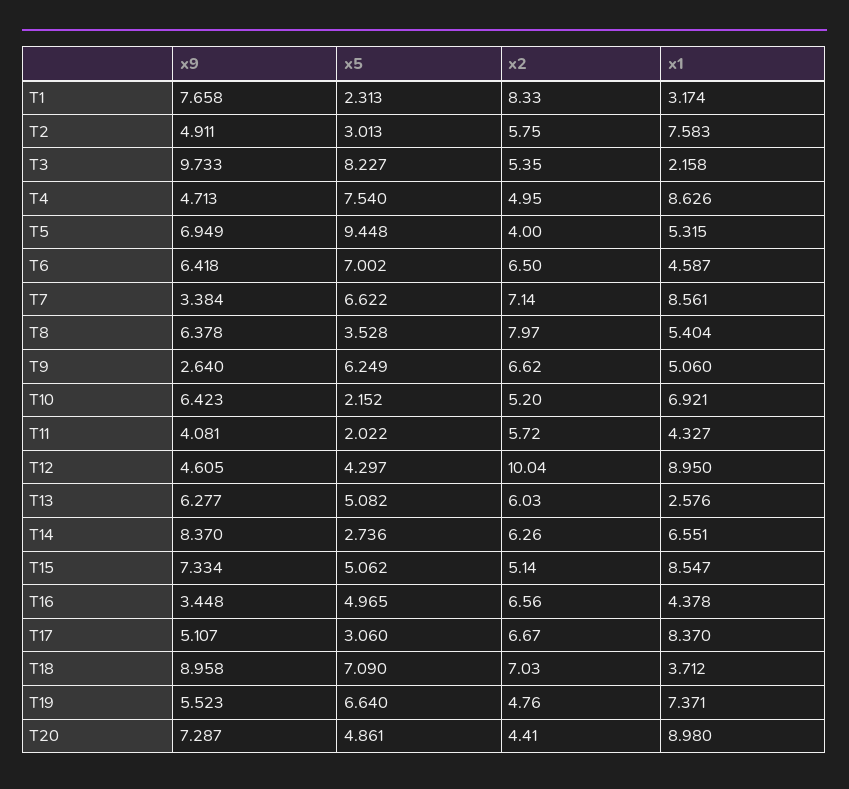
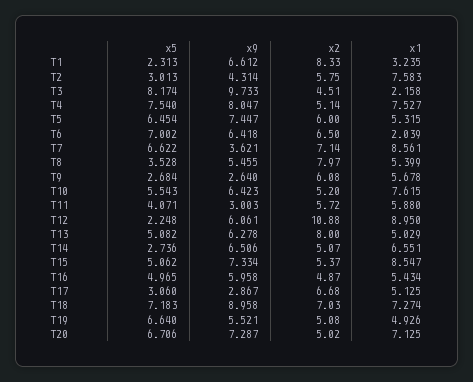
x9, T1: 7.658 -> 6.612
x1, T1: 3.174 -> 3.235
x9, T2: 4.911 -> 4.314
x5, T3: 8.227 -> 8.174
x2, T3: 5.35 -> 4.51
x9, T4: 4.713 -> 8.047
x2, T4: 4.95 -> 5.14
x1, T4: 8.626 -> 7.527
x9, T5: 6.949 -> 7.447
x5, T5: 9.448 -> 6.454
x2, T5: 4 -> 6
x1, T6: 4.587 -> 2.039
x9, T7: 3.384 -> 3.621
x9, T8: 6.378 -> 5.455
x1, T8: 5.404 -> 5.399
x5, T9: 6.249 -> 2.684
x2, T9: 6.62 -> 6.08
x1, T9: 5.06 -> 5.678
x5, T10: 2.152 -> 5.543
x1, T10: 6.921 -> 7.615
x9, T11: 4.081 -> 3.003
x5, T11: 2.022 -> 4.071
x1, T11: 4.327 -> 5.88
x9, T12: 4.605 -> 6.061
x5, T12: 4.297 -> 2.248
x2, T12: 10.04 -> 10.88
x9, T13: 6.277 -> 6.278
x2, T13: 6.03 -> 8
x1, T13: 2.576 -> 5.029
x9, T14: 8.37 -> 6.506
x2, T14: 6.26 -> 5.07
x2, T15: 5.14 -> 5.37
x9, T16: 3.448 -> 5.958
x2, T16: 6.56 -> 4.87
x1, T16: 4.378 -> 5.434
x9, T17: 5.107 -> 2.867
x2, T17: 6.67 -> 6.68
x1, T17: 8.37 -> 5.125
x5, T18: 7.09 -> 7.183
x1, T18: 3.712 -> 7.274
x9, T19: 5.523 -> 5.521
x2, T19: 4.76 -> 5.08
x1, T19: 7.371 -> 4.926
x5, T20: 4.861 -> 6.706
x2, T20: 4.41 -> 5.02
x1, T20: 8.98 -> 7.125

